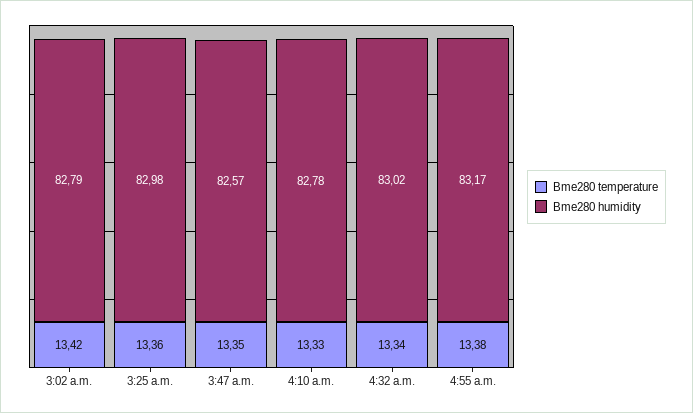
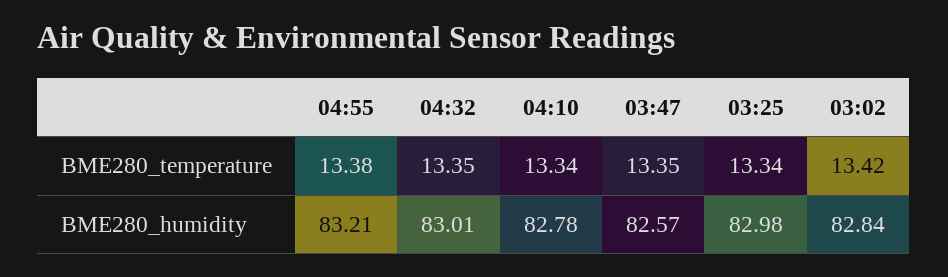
Bme280 humidity, 3:02 a.m.: 82.79 -> 82.84
Bme280 temperature, 3:25 a.m.: 13.36 -> 13.34
Bme280 temperature, 4:10 a.m.: 13.33 -> 13.34
Bme280 temperature, 4:32 a.m.: 13.34 -> 13.35
Bme280 humidity, 4:32 a.m.: 83.02 -> 83.01
Bme280 humidity, 4:55 a.m.: 83.17 -> 83.21

